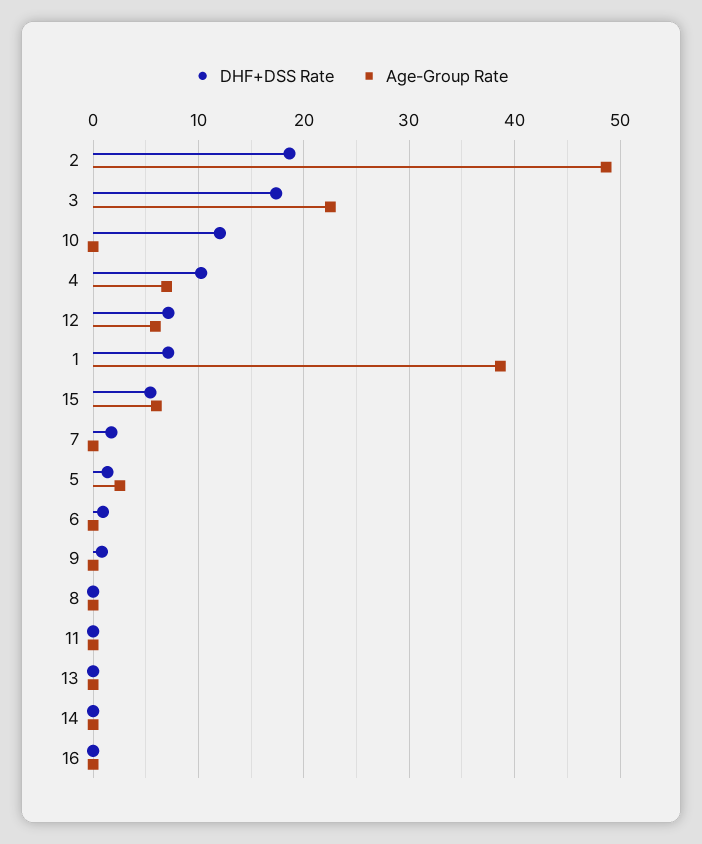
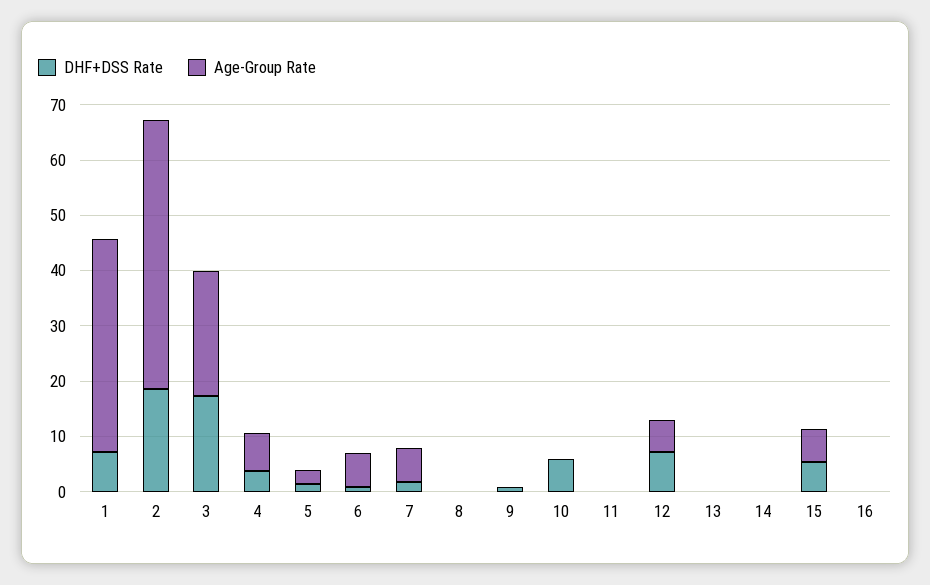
DHF+DSS Rate, 10: 12 -> 6
DHF+DSS Rate, 4: 10 -> 4
Age-Group Rate, 7: 0 -> 6
Age-Group Rate, 6: 0 -> 6

